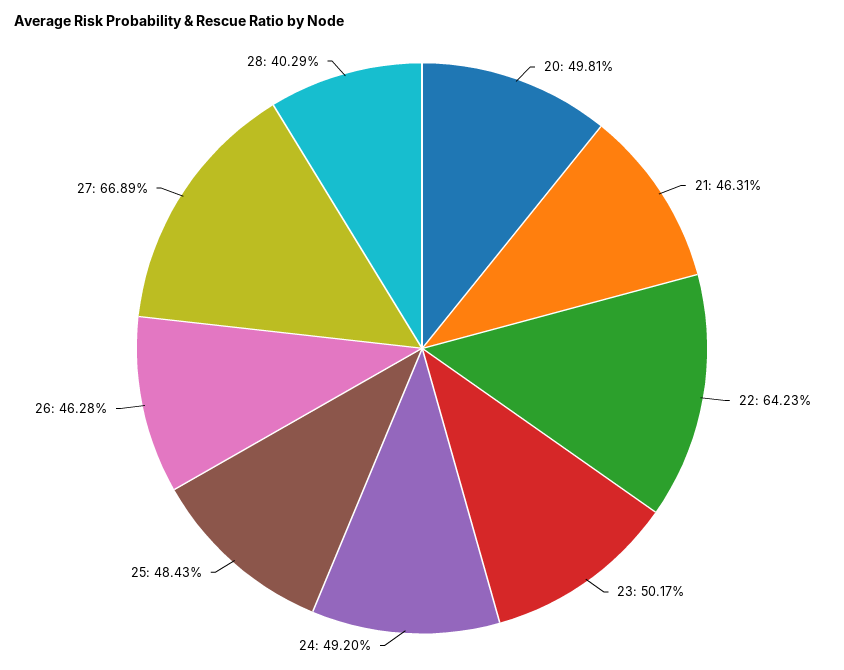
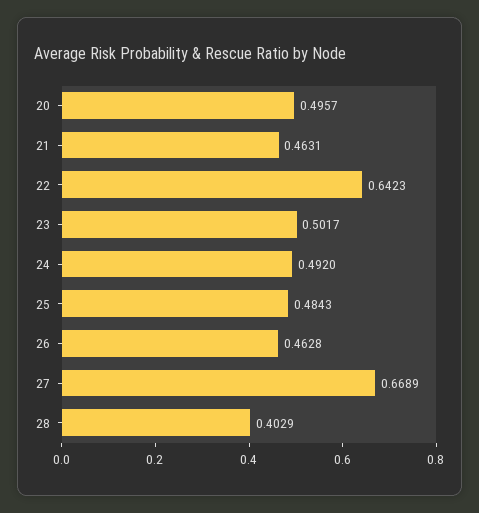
20: 0.4981 -> 0.4957

